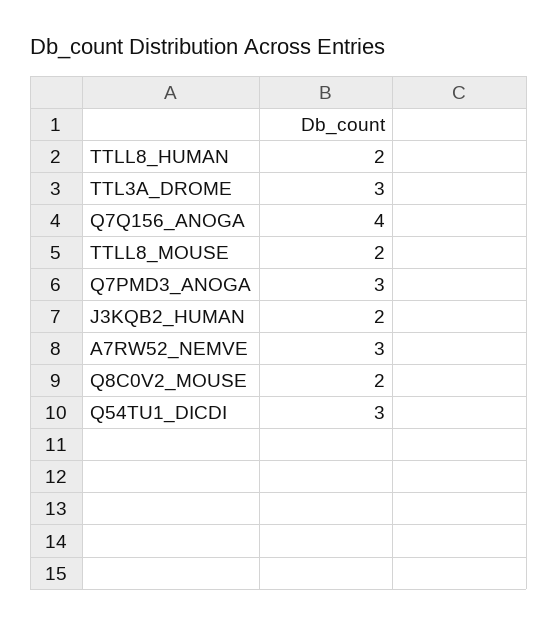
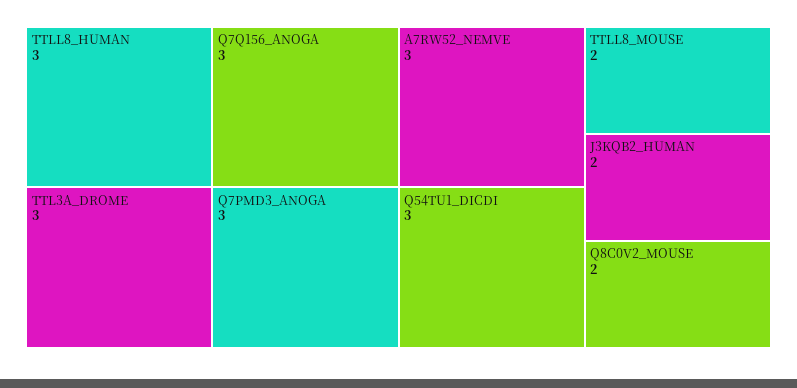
TTLL8_HUMAN: 2 -> 3
Q7Q156_ANOGA: 4 -> 3

